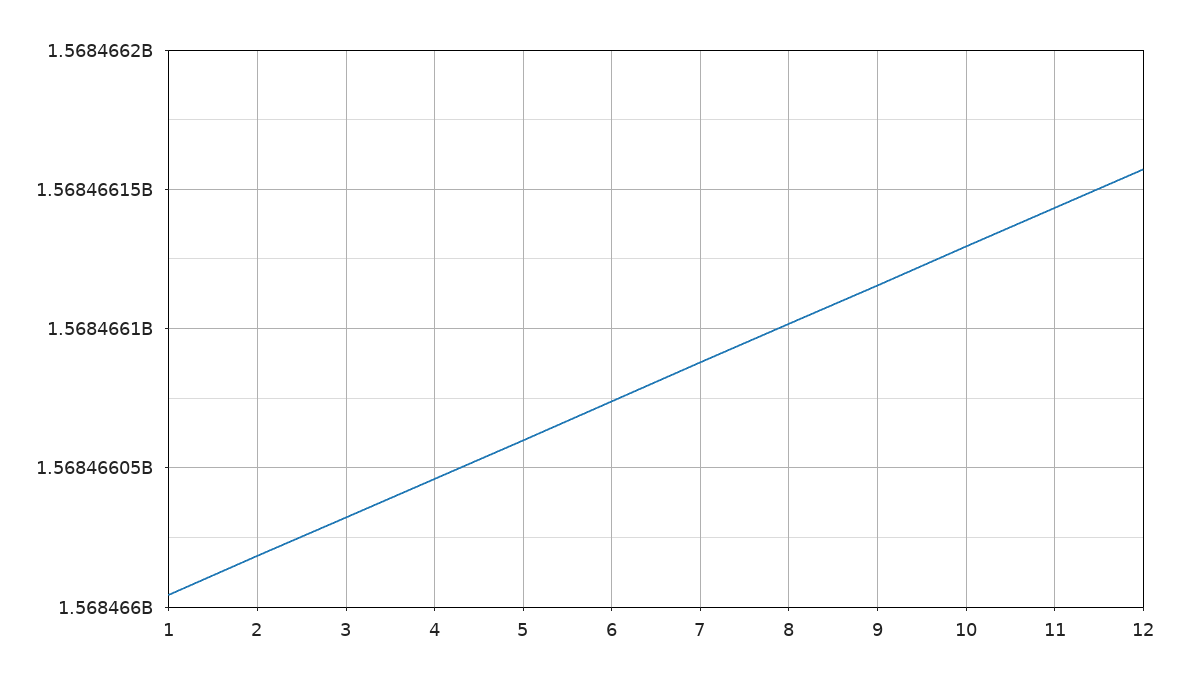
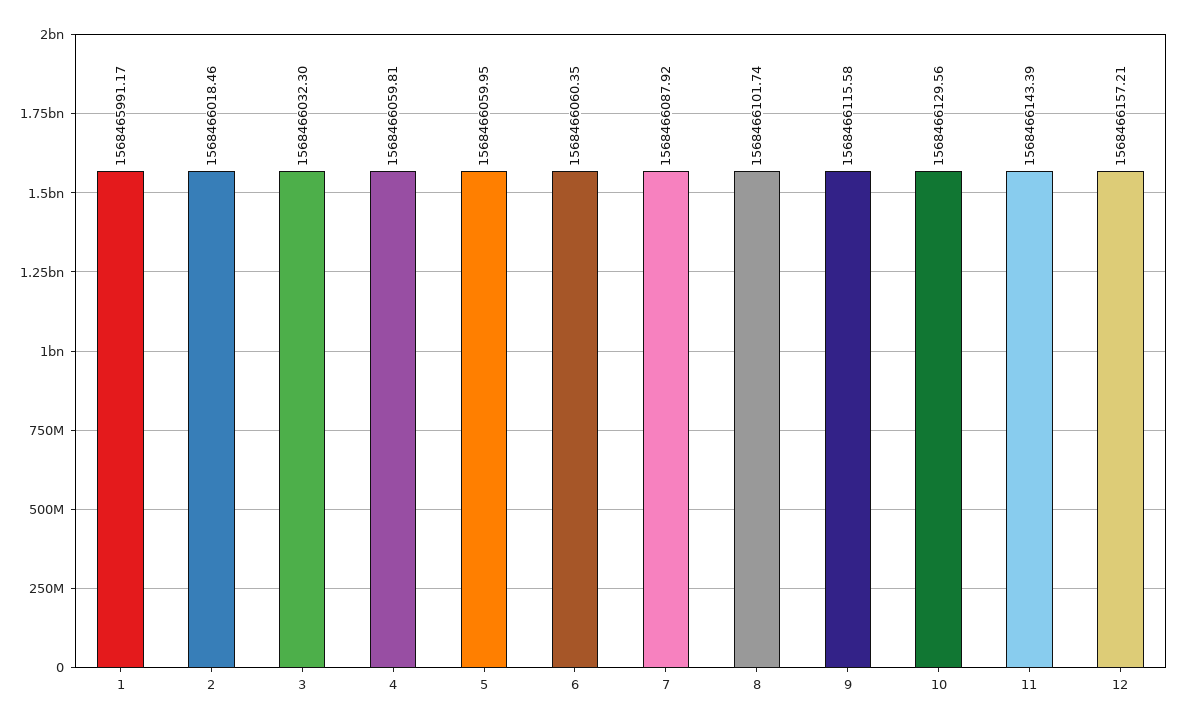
1: 1568466005 -> 1568465991.17
4: 1568466045 -> 1568466059.81
6: 1568466075 -> 1568466060.35

